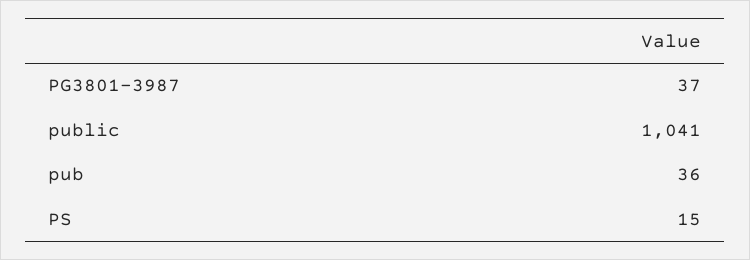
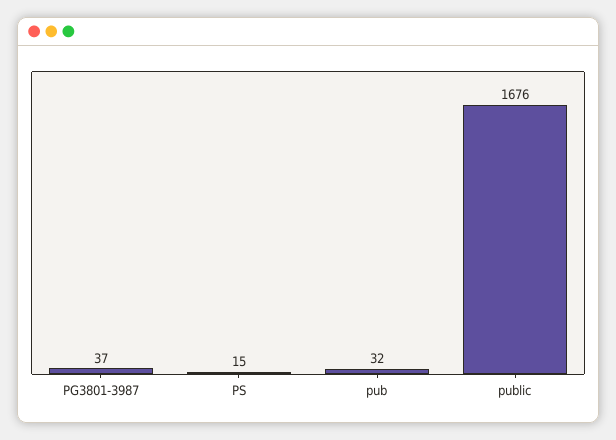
public: 1041 -> 1676
pub: 36 -> 32

